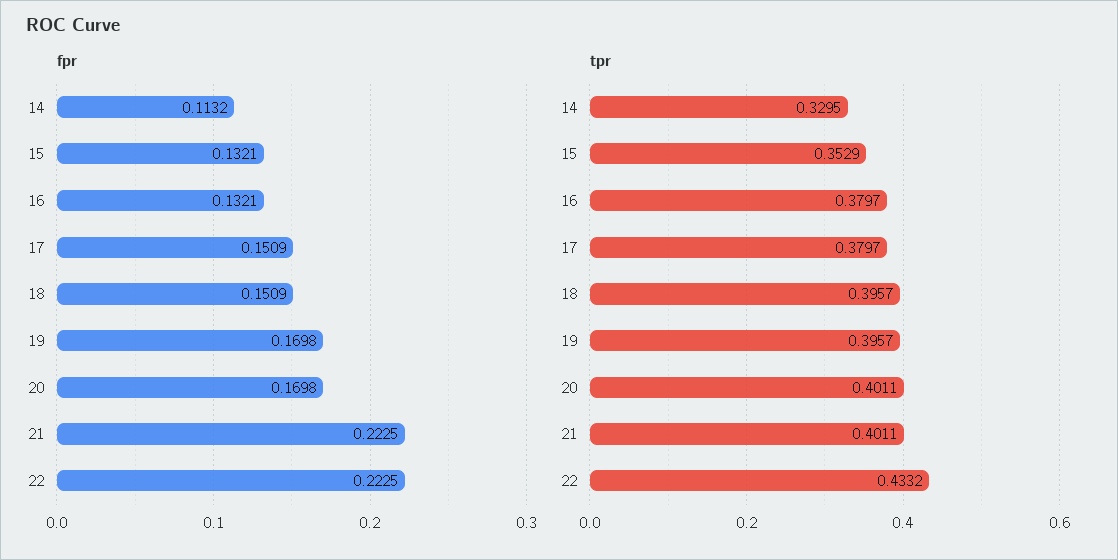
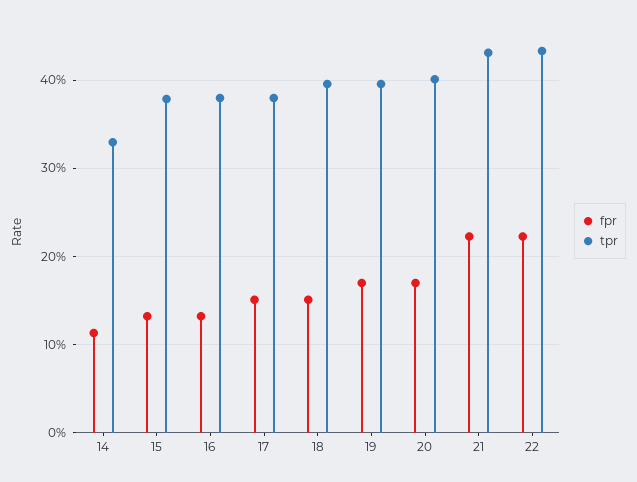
tpr, 15: 0.3529 -> 0.38
tpr, 21: 0.4011 -> 0.43

